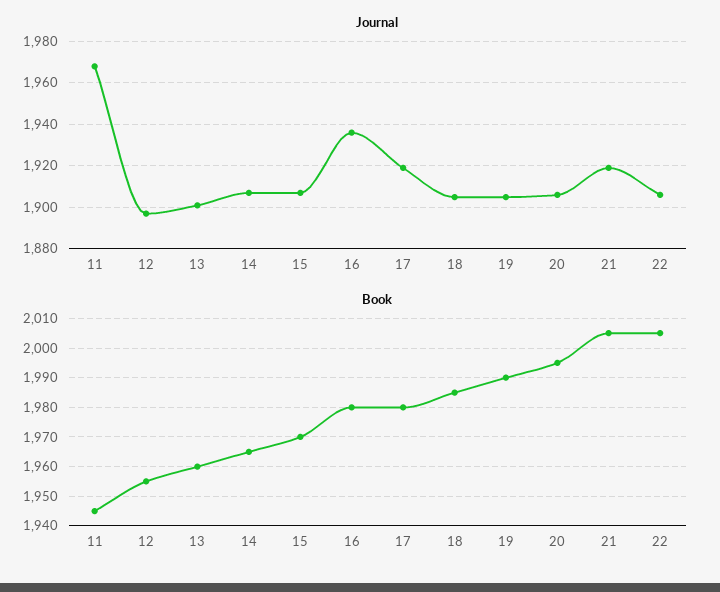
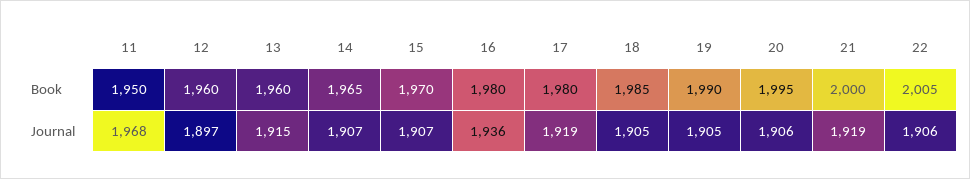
Journal, 13: 1900 -> 1915
Book, 11: 1945 -> 1950
Book, 12: 1955 -> 1960
Book, 21: 2005 -> 2000

